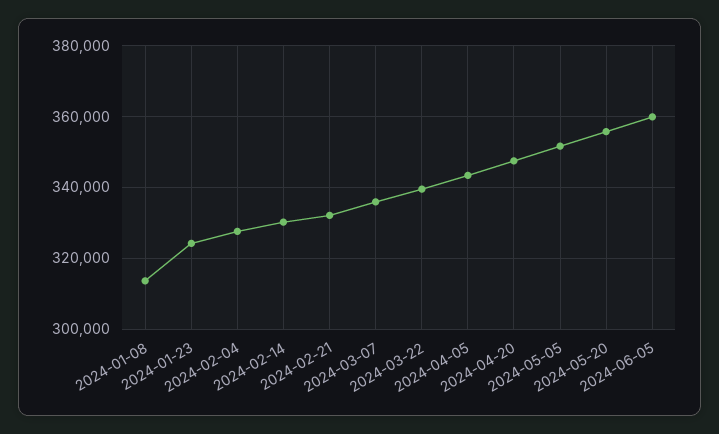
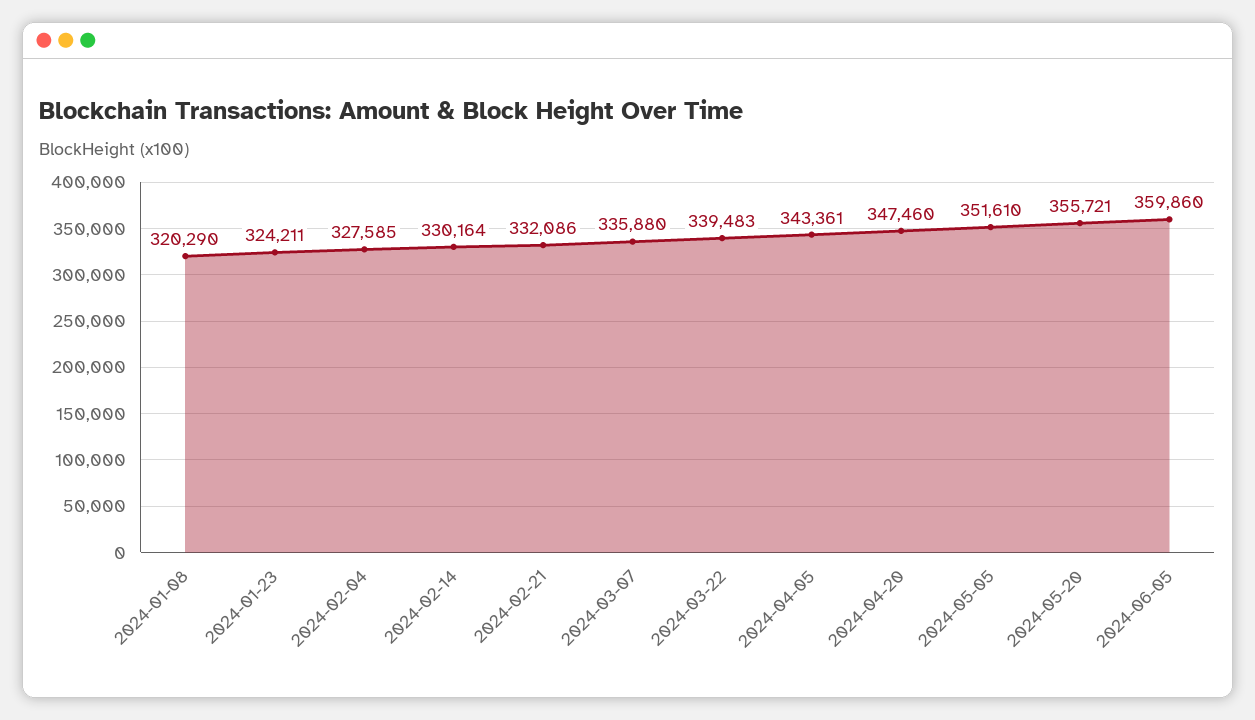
2024-01-08: 314000 -> 320290

